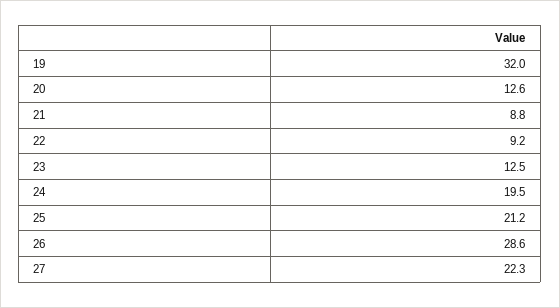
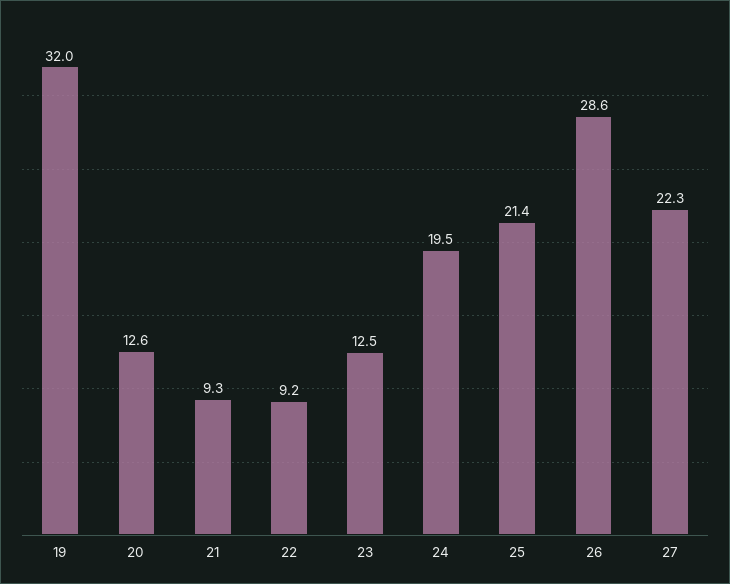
21: 8.8 -> 9.3
25: 21.2 -> 21.4

